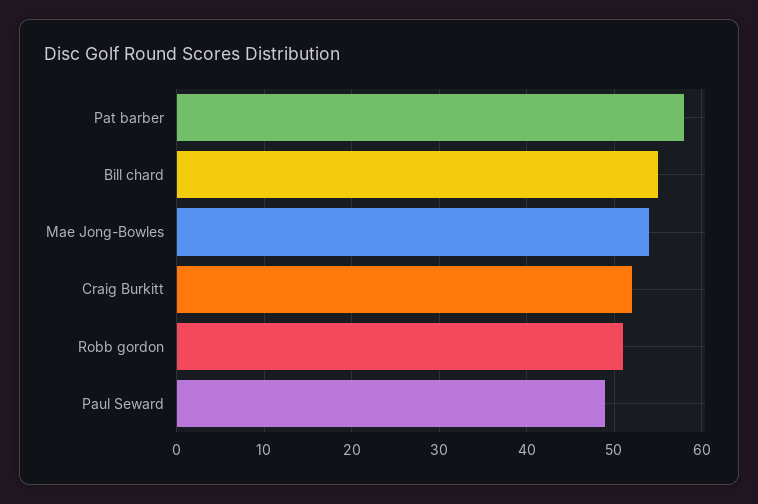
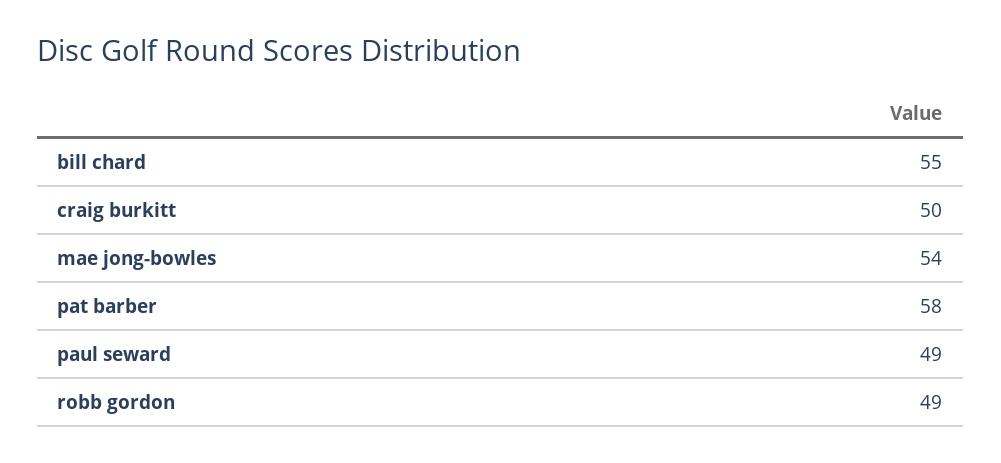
Craig Burkitt: 52 -> 50
Robb gordon: 51 -> 49

